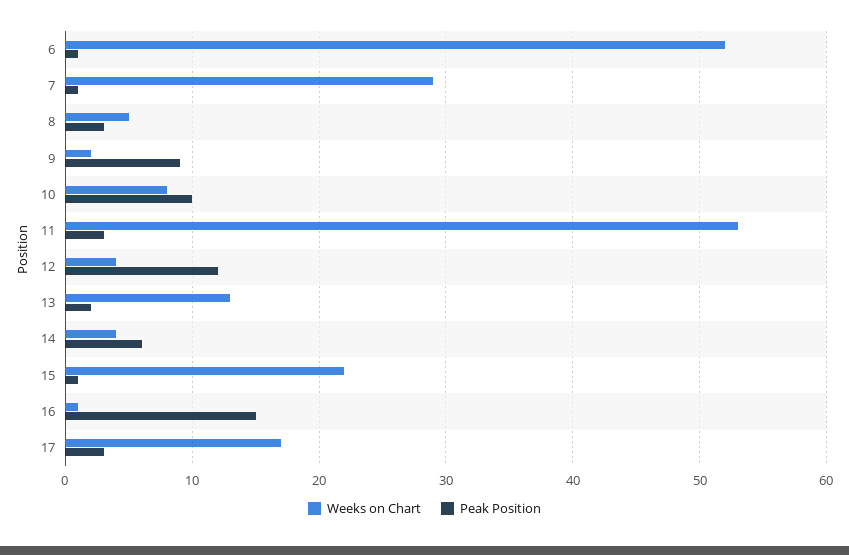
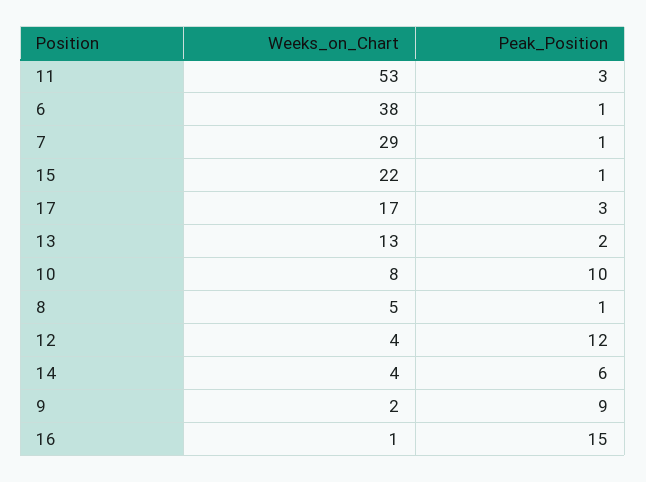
Weeks on Chart, 6: 52 -> 38
Peak Position, 8: 3 -> 1

